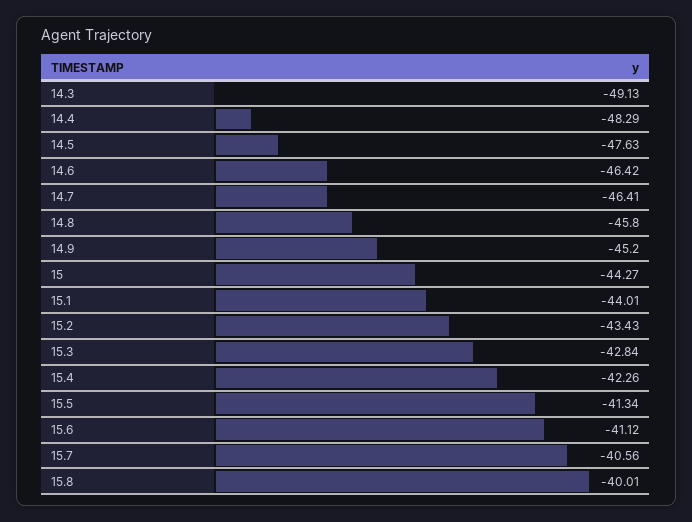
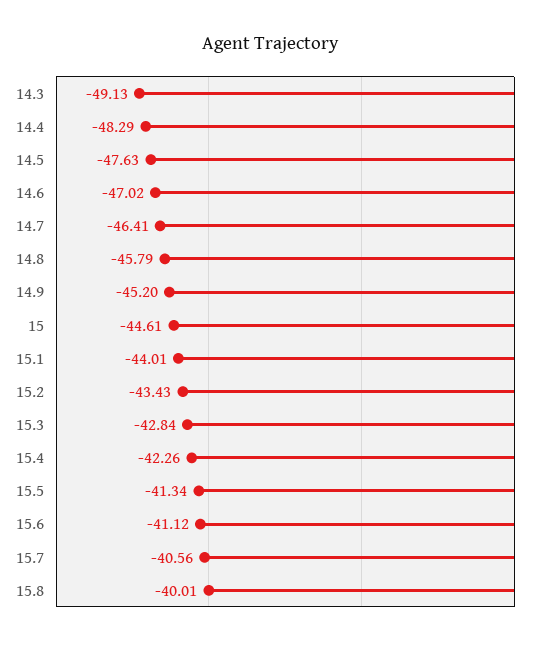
14.6: -46.42 -> -47.02
14.8: -45.8 -> -45.79
15: -44.27 -> -44.61

